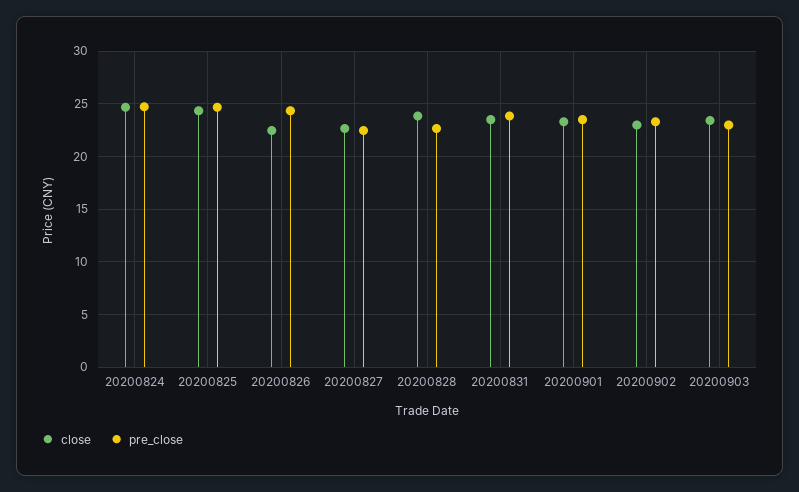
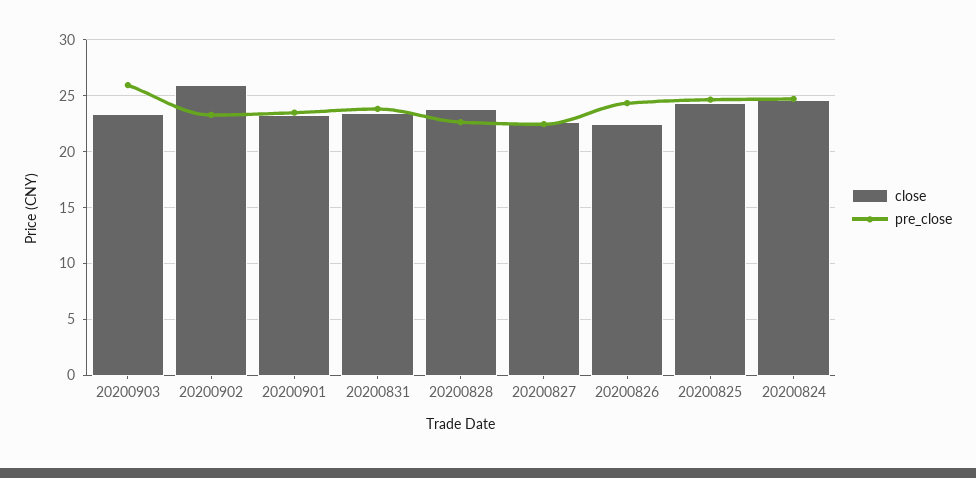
close, 20200902: 23 -> 26
pre_close, 20200903: 23 -> 26

